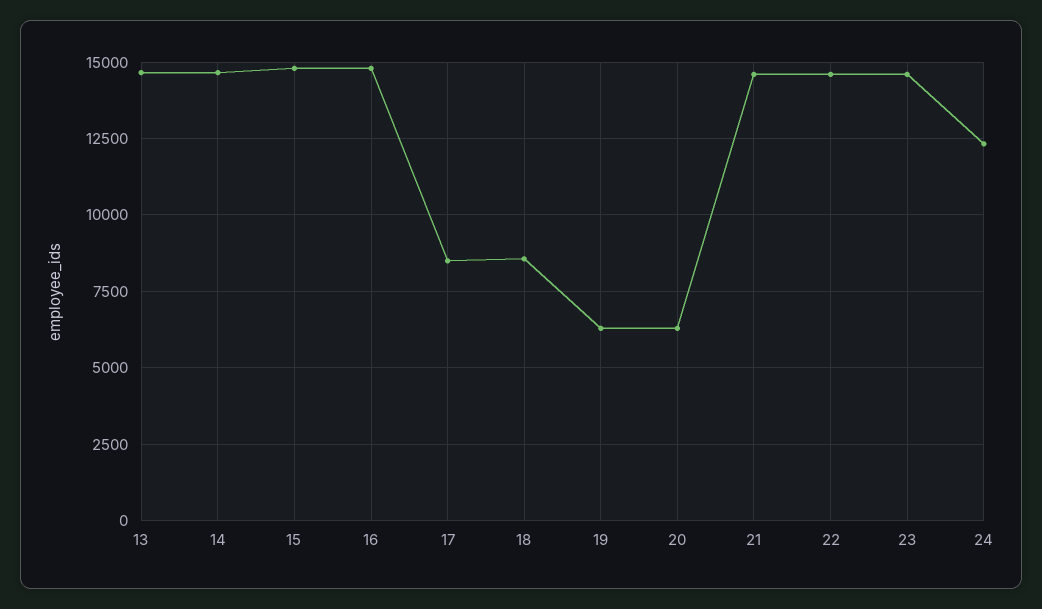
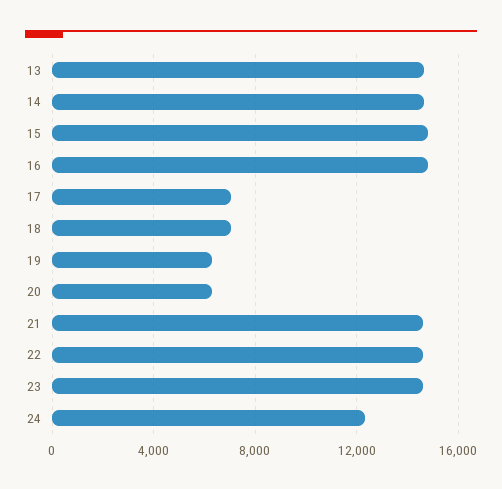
17: 8500 -> 7000
18: 8500 -> 7000

